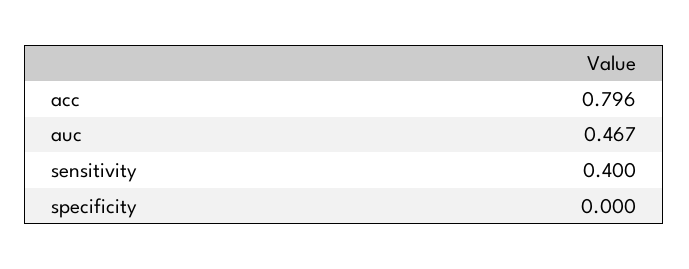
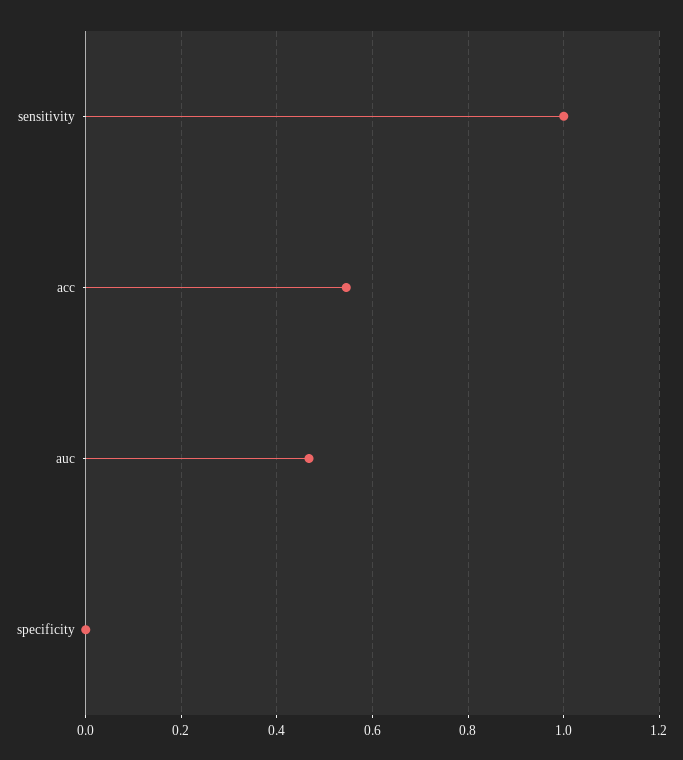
acc: 0.796 -> 0.54
sensitivity: 0.4 -> 1

